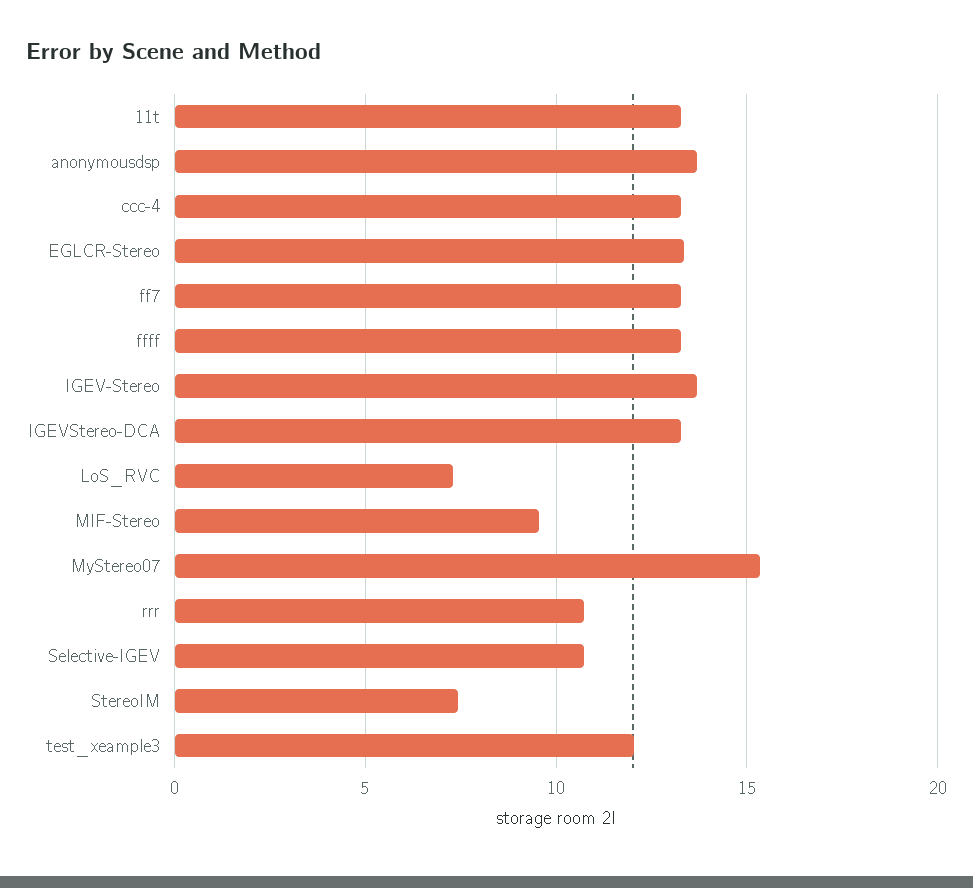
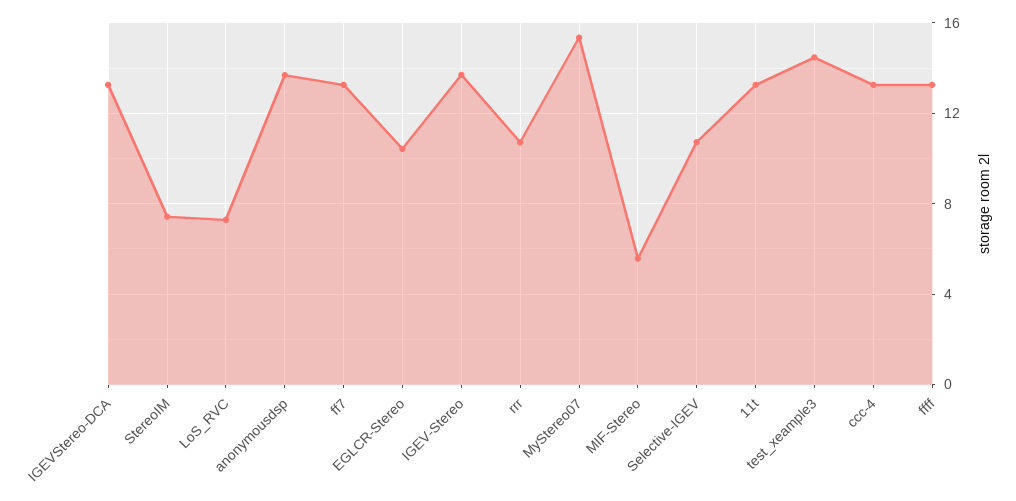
EGLCR-Stereo: 13.5 -> 10.5
MIF-Stereo: 9.5 -> 5.5
test_xeample3: 12 -> 14.5

